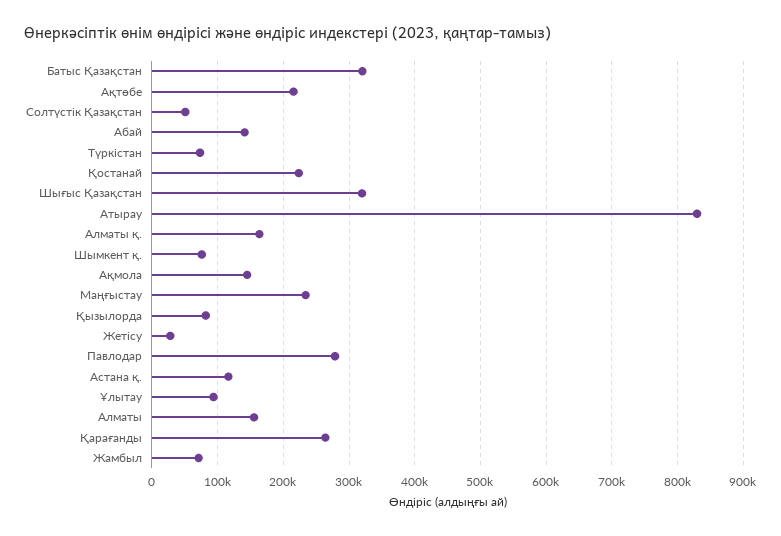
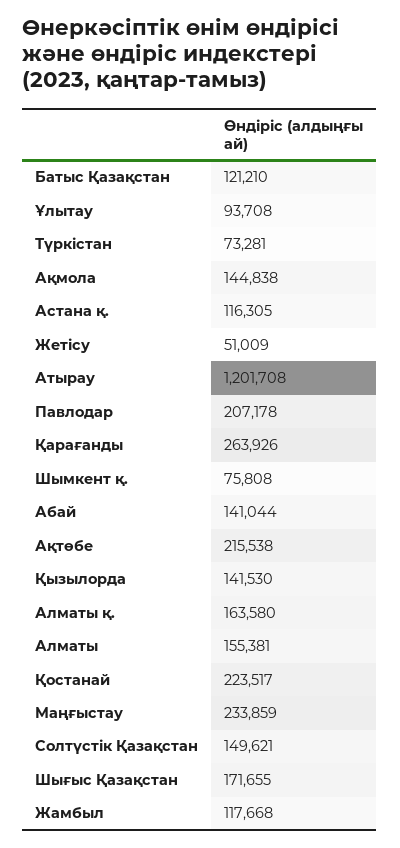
Батыс Қазақстан: 320000 -> 121210
Солтүстік Қазақстан: 50000 -> 149621
Шығыс Қазақстан: 320000 -> 171655
Атырау: 830000 -> 1201708
Қызылорда: 80000 -> 141530
Жетісу: 30000 -> 51009
Павлодар: 280000 -> 207178
Жамбыл: 70000 -> 117668

